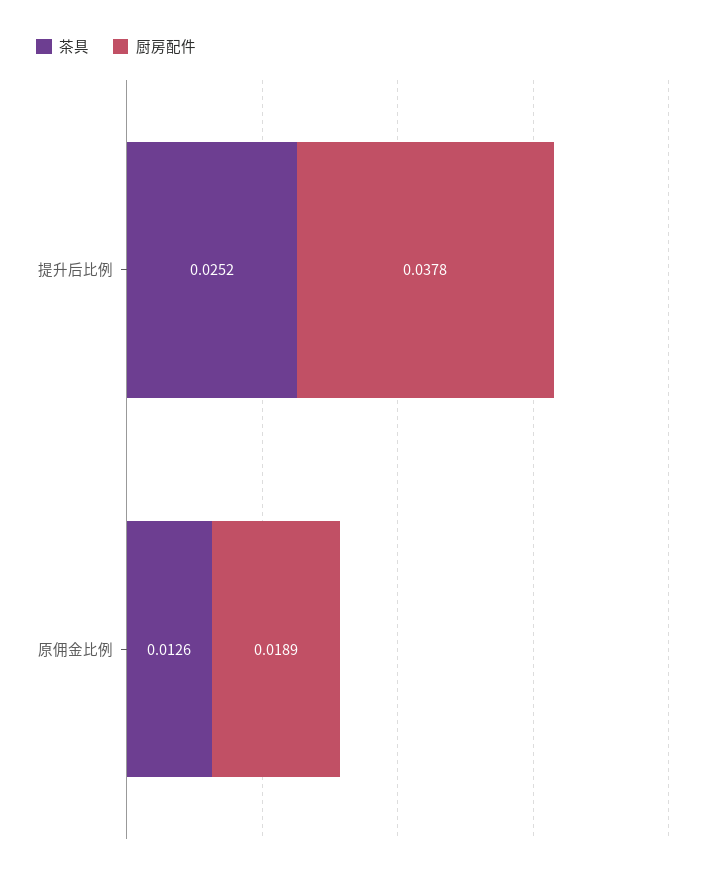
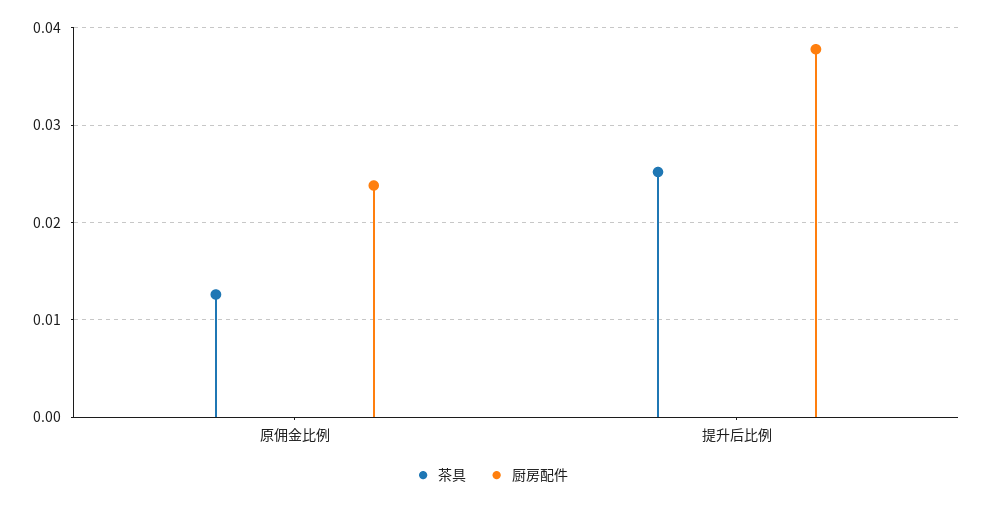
厨房配件, 原佣金比例: 0.0189 -> 0.024

